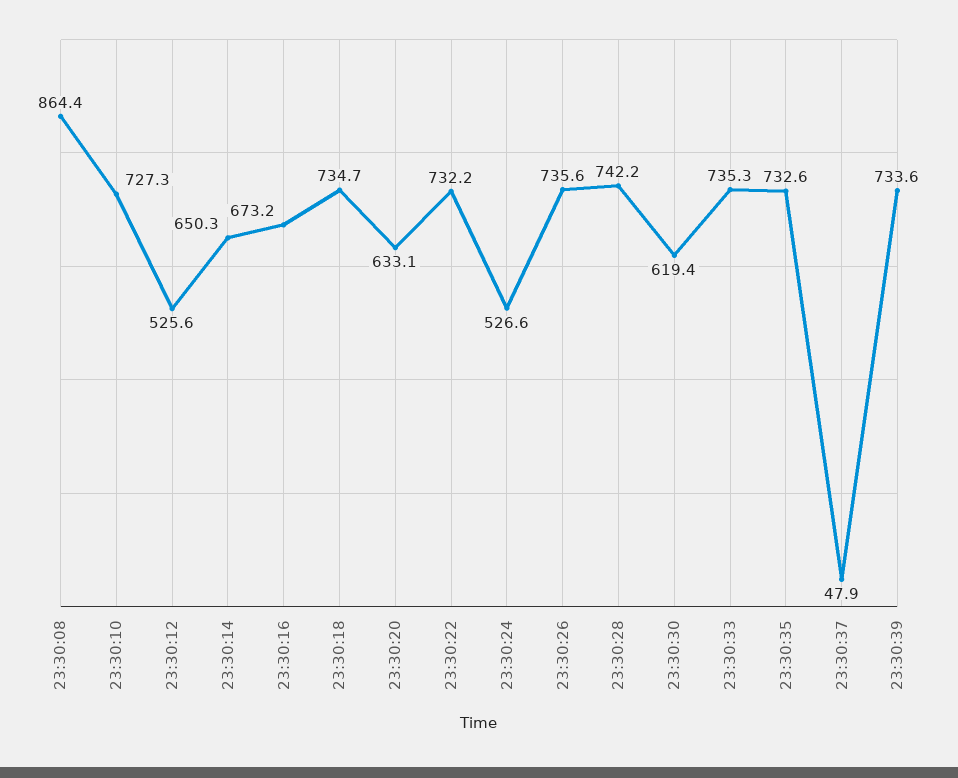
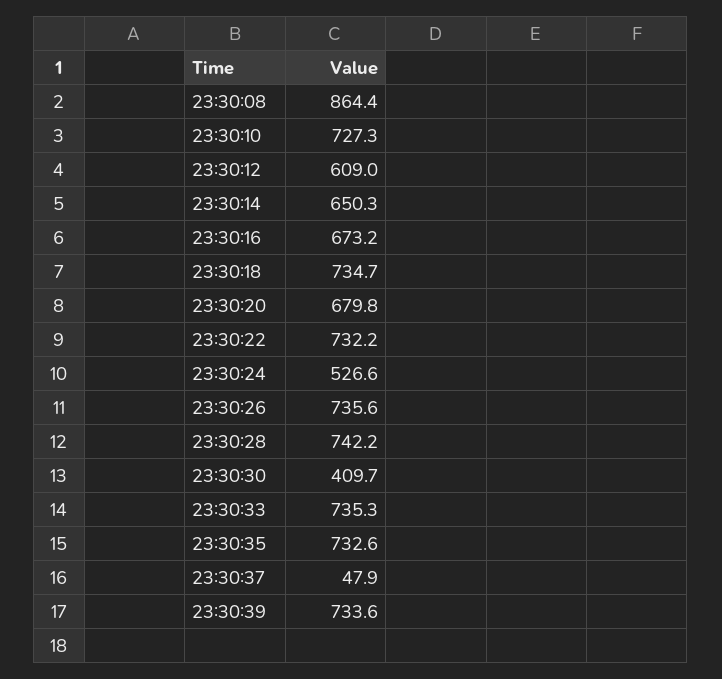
23:30:12: 525.6 -> 609
23:30:20: 633.1 -> 679.8
23:30:30: 619.4 -> 409.7

